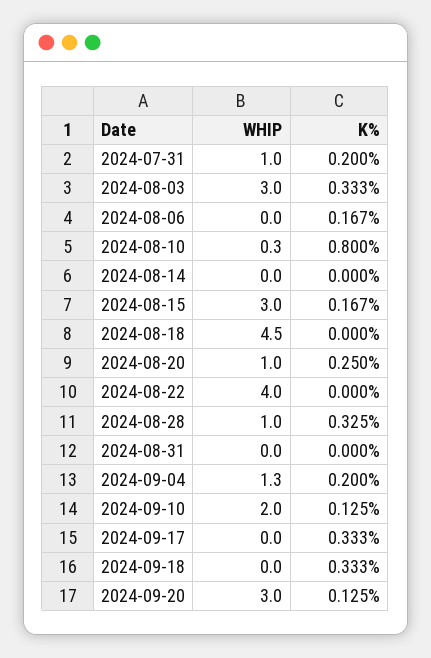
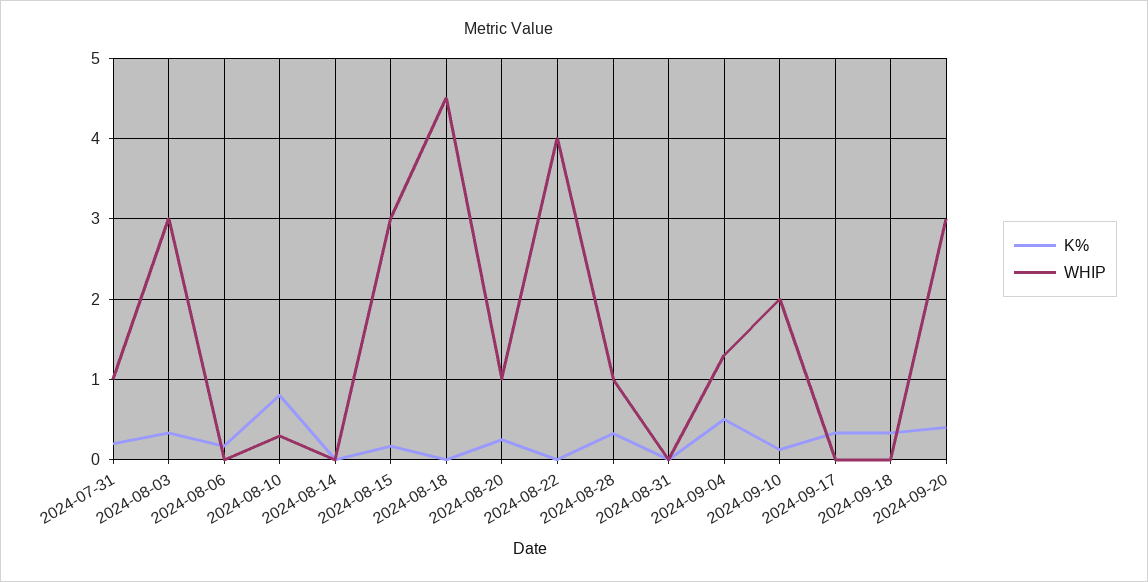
K%, 2024-09-04: 0.2 -> 0.5
K%, 2024-09-20: 0.125 -> 0.4

